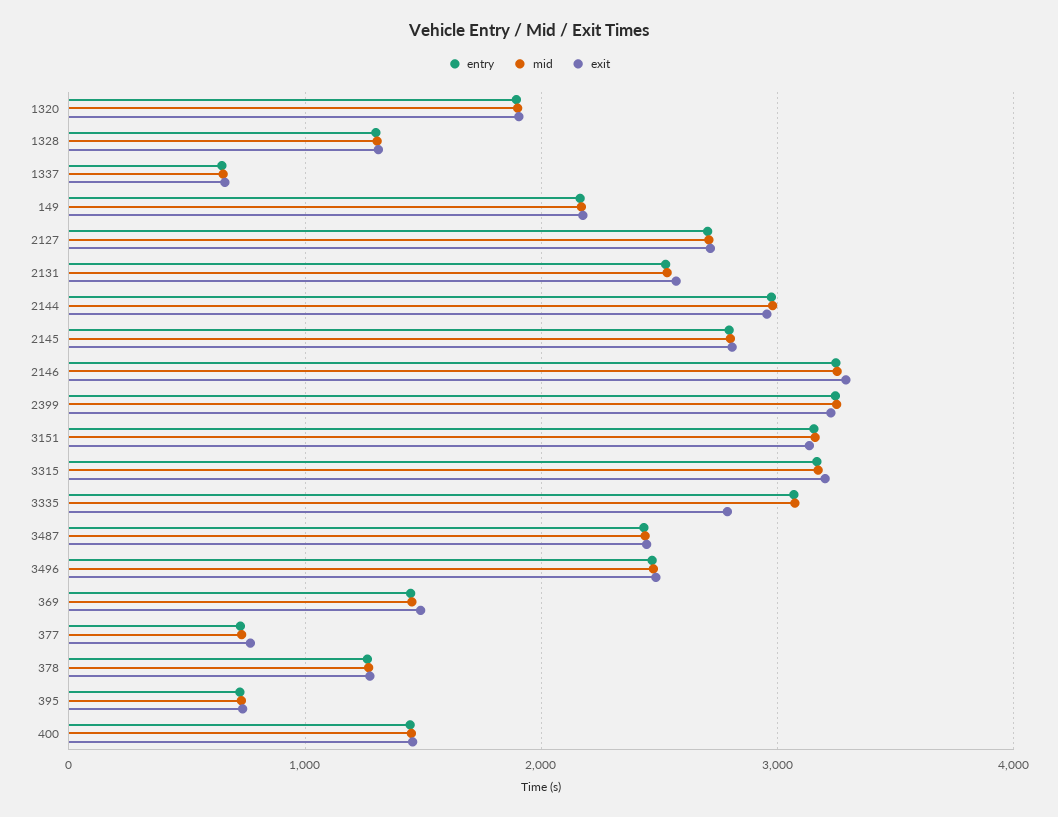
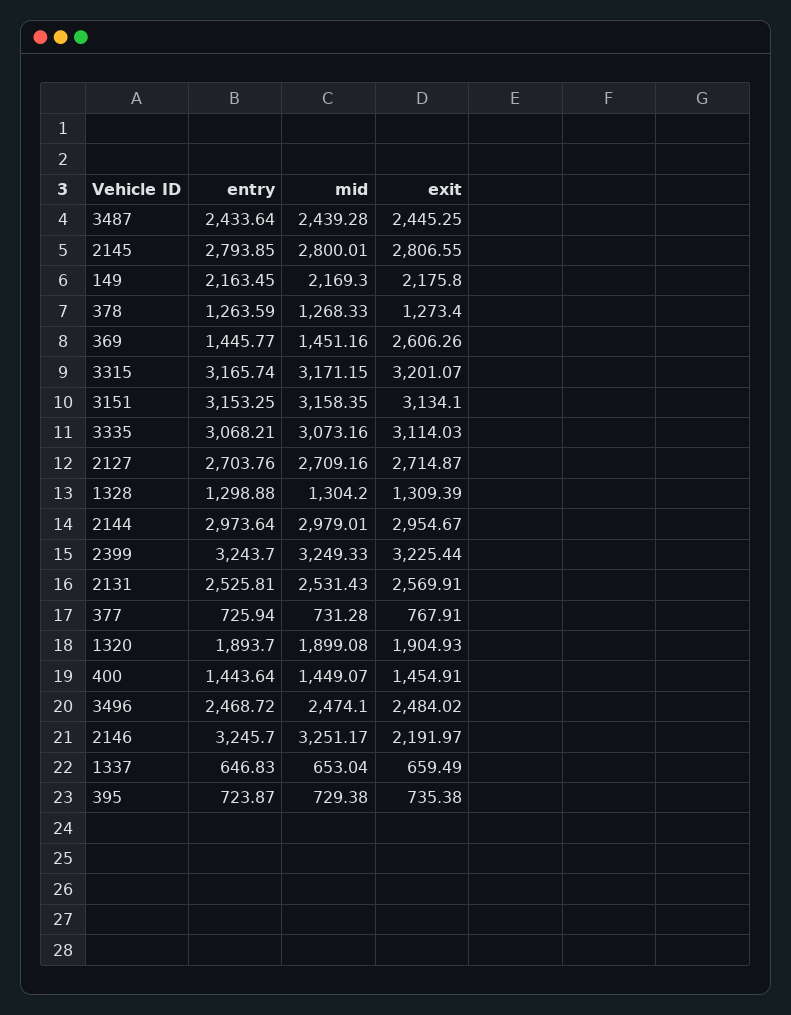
exit, 2146: 3300 -> 2191.97
exit, 3335: 2800 -> 3114.03
exit, 369: 1500 -> 2606.26

